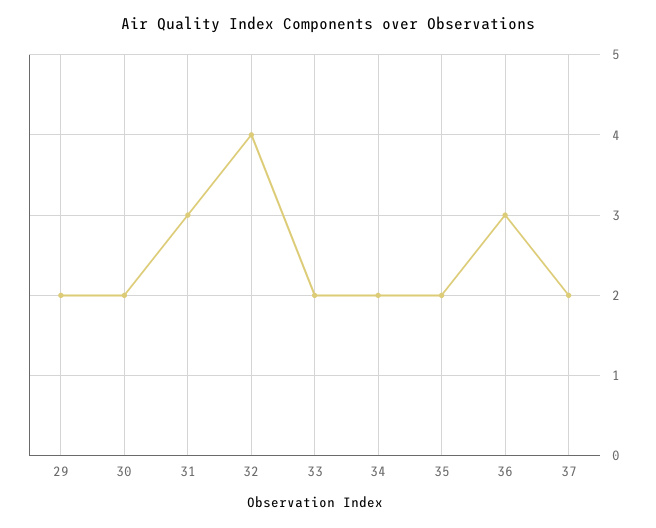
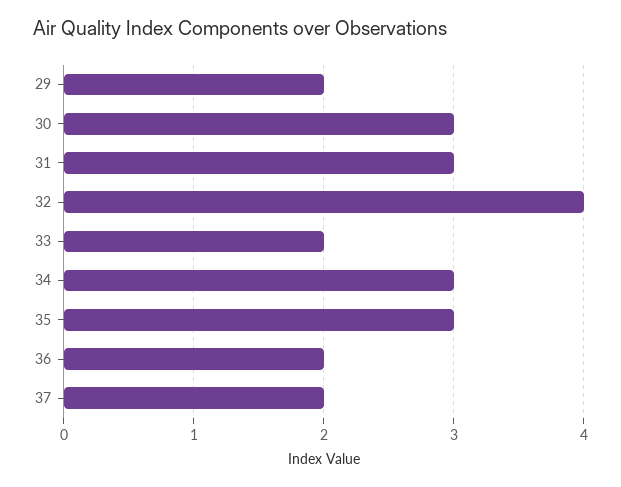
30: 2 -> 3
34: 2 -> 3
35: 2 -> 3
36: 3 -> 2

